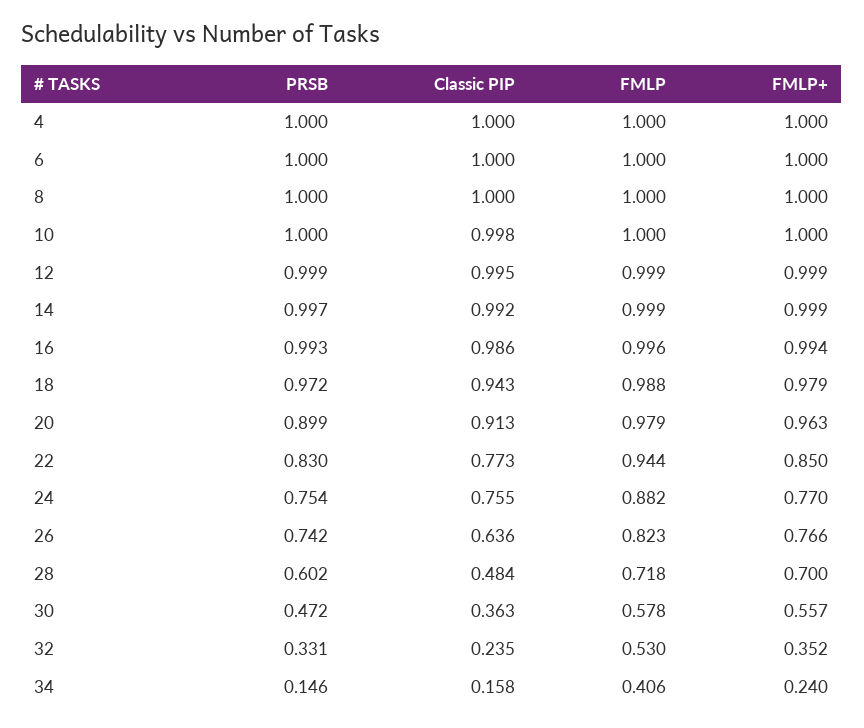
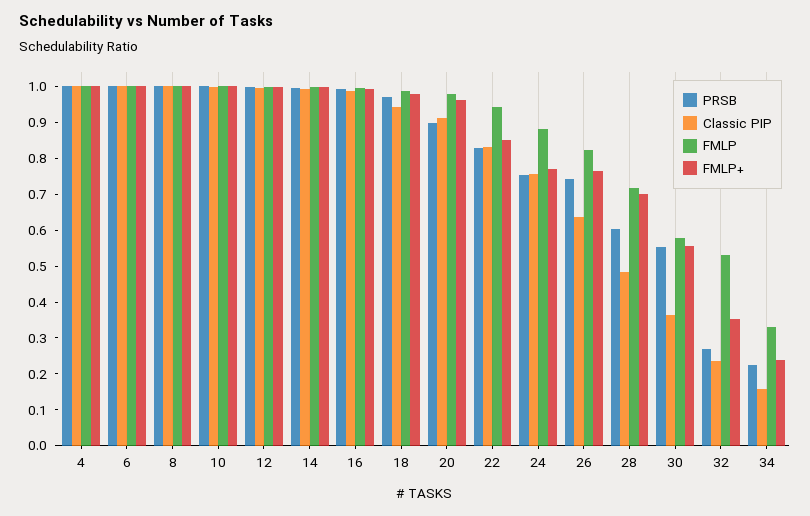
Classic PIP, 22: 0.773 -> 0.825
PRSB, 30: 0.472 -> 0.55
PRSB, 32: 0.331 -> 0.275
PRSB, 34: 0.146 -> 0.225
FMLP, 34: 0.406 -> 0.325

